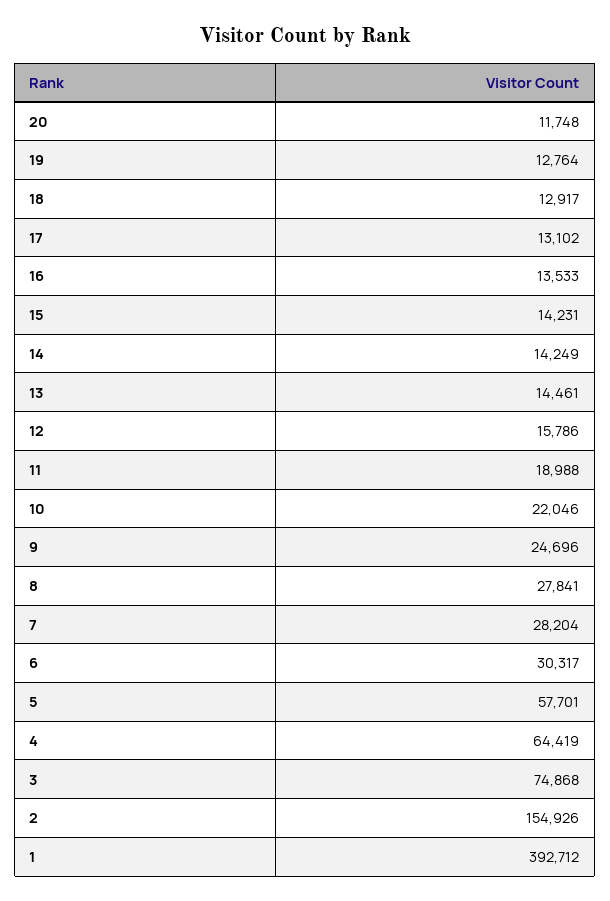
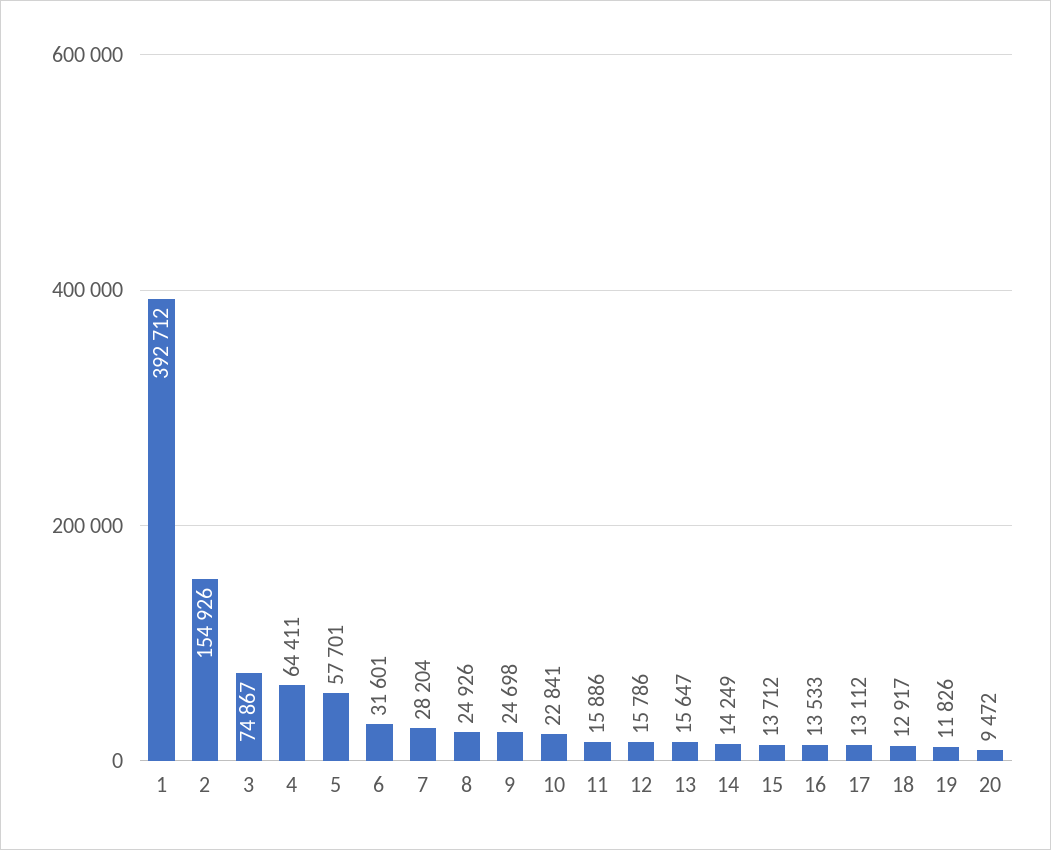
20: 11748 -> 9472
19: 12764 -> 11826
17: 13102 -> 13112
15: 14231 -> 13712
13: 14461 -> 15647
11: 18988 -> 15886
10: 22046 -> 22841
9: 24696 -> 24698
8: 27841 -> 24926
6: 30317 -> 31601
4: 64419 -> 64411
3: 74868 -> 74867

